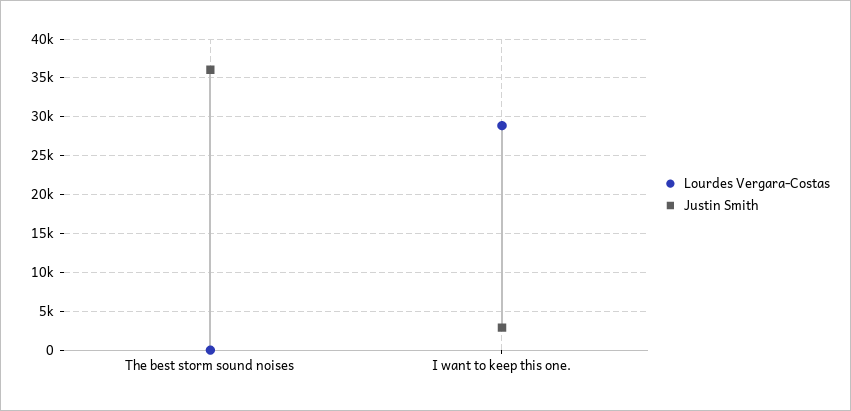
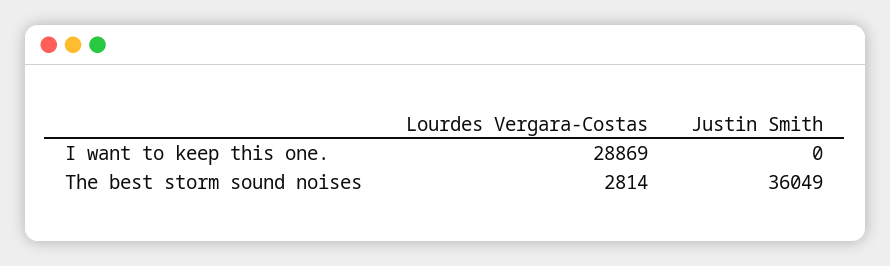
Lourdes Vergara-Costas, The best storm sound noises: 0 -> 2814
Justin Smith, I want to keep this one.: 3000 -> 0

